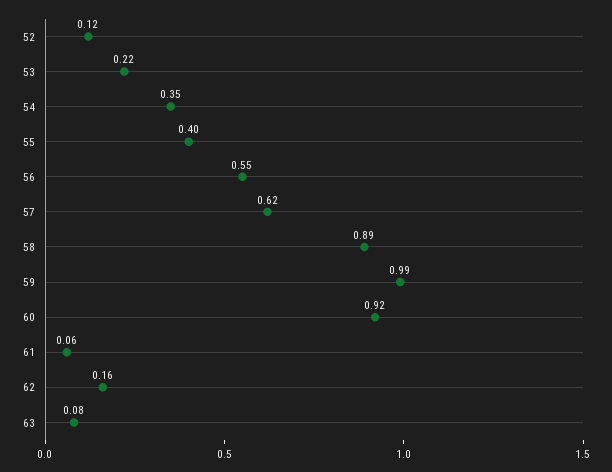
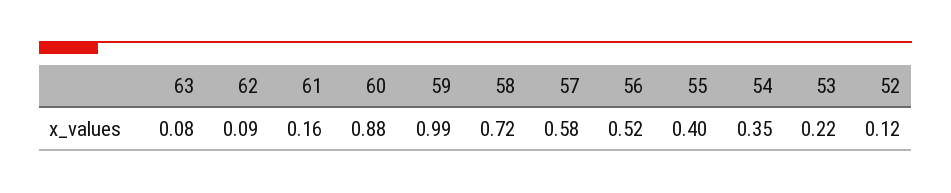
56: 0.55 -> 0.52
57: 0.62 -> 0.58
58: 0.89 -> 0.72
60: 0.92 -> 0.88
61: 0.06 -> 0.16
62: 0.16 -> 0.09

